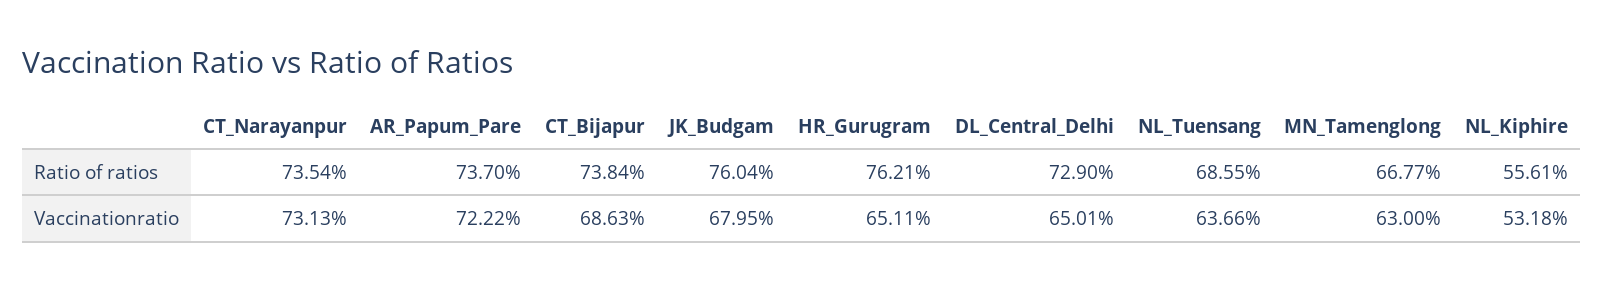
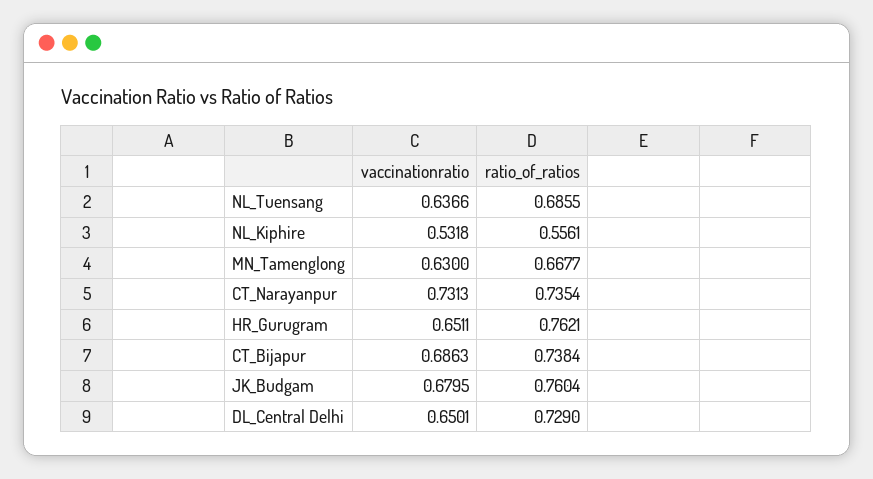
AR_Papum_Pare, Ratio of ratios: 0.737 -> none
AR_Papum_Pare, Vaccinationratio: 0.7222 -> none

